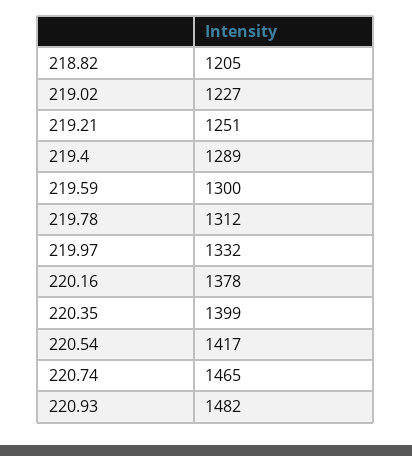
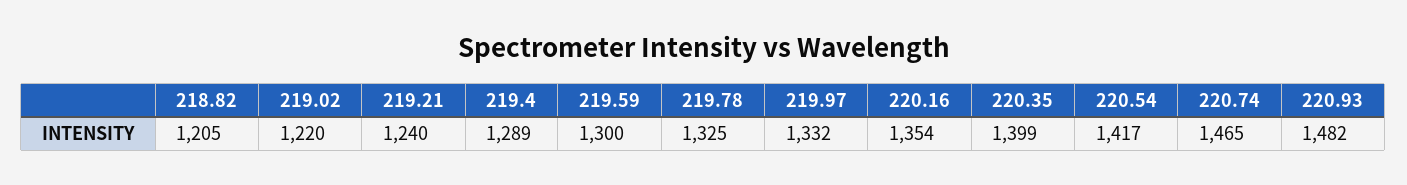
219.02: 1227 -> 1220
219.21: 1251 -> 1240
219.78: 1312 -> 1325
220.16: 1378 -> 1354

